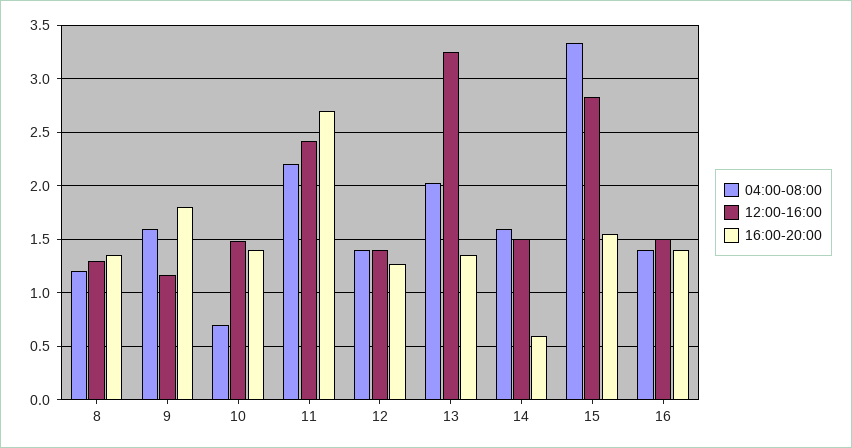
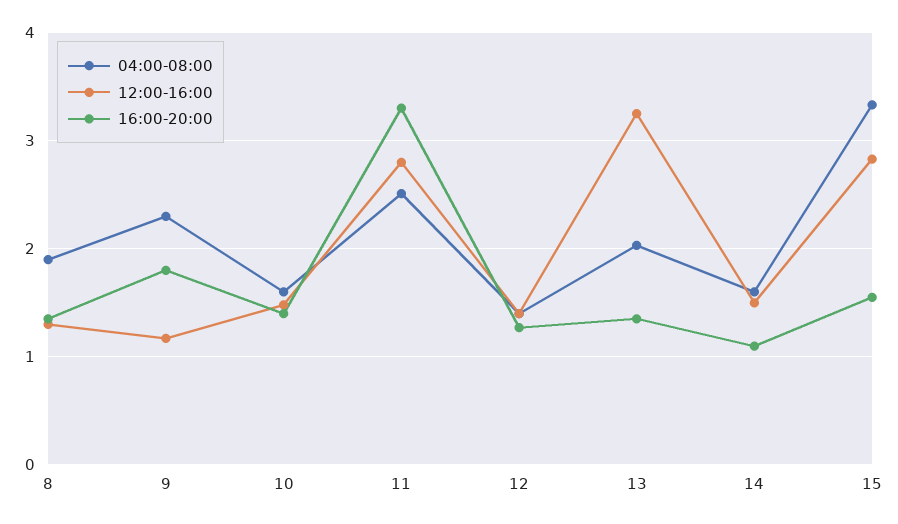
04:00-08:00, 8: 1.2 -> 1.9
04:00-08:00, 9: 1.6 -> 2.3
04:00-08:00, 10: 0.7 -> 1.6
04:00-08:00, 11: 2.2 -> 2.5
12:00-16:00, 11: 2.4 -> 2.8
16:00-20:00, 11: 2.7 -> 3.3
16:00-20:00, 14: 0.6 -> 1.1
04:00-08:00, 16: 1.4 -> none
12:00-16:00, 16: 1.5 -> none
16:00-20:00, 16: 1.4 -> none

